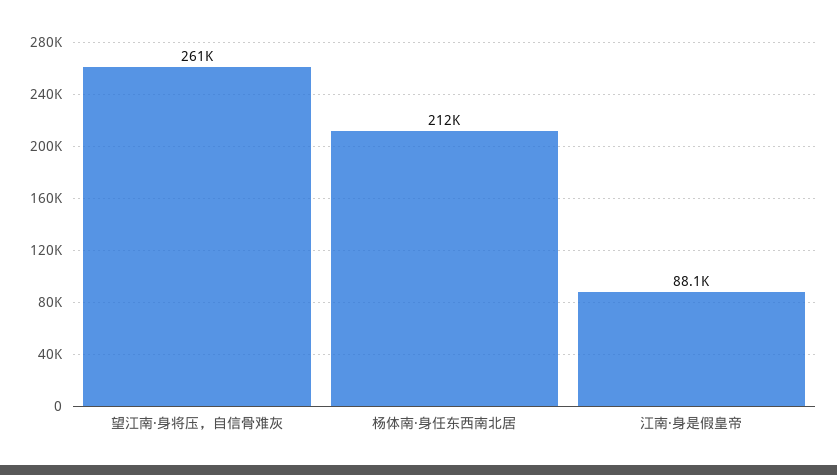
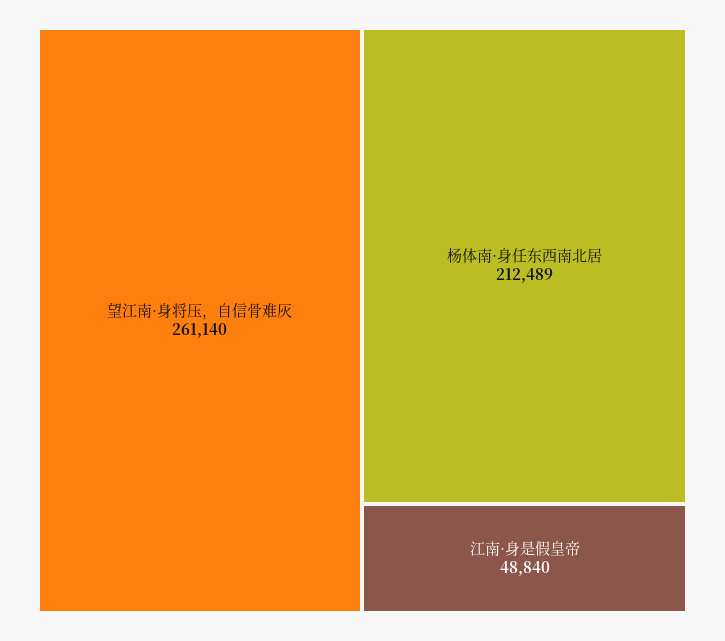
江南·身是假皇帝: 88100 -> 48840

